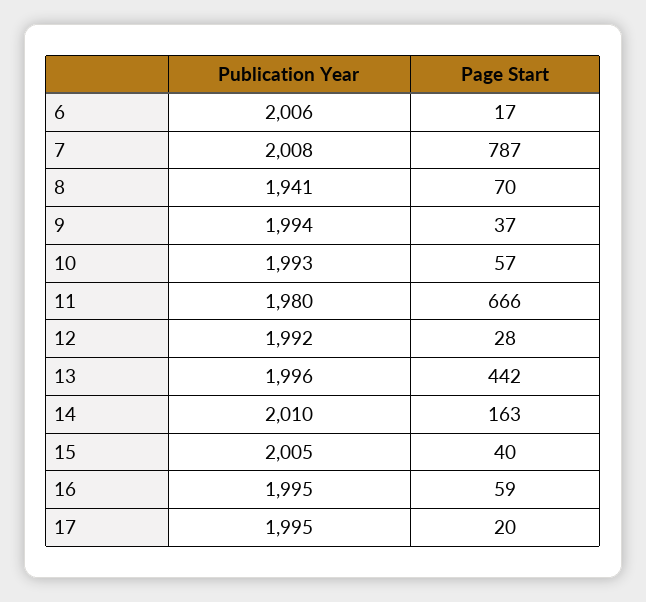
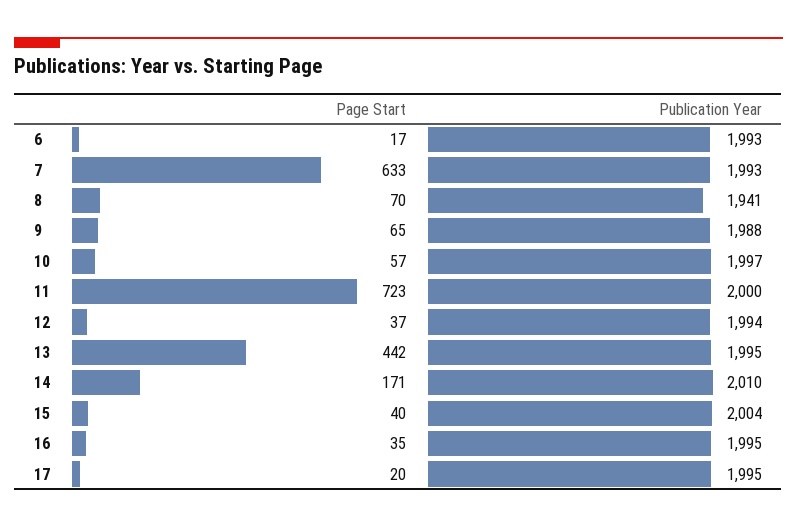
Publication Year, 6: 2006 -> 1993
Publication Year, 7: 2008 -> 1993
Page Start, 7: 787 -> 633
Publication Year, 9: 1994 -> 1988
Page Start, 9: 37 -> 65
Publication Year, 10: 1993 -> 1997
Publication Year, 11: 1980 -> 2000
Page Start, 11: 666 -> 723
Publication Year, 12: 1992 -> 1994
Page Start, 12: 28 -> 37
Publication Year, 13: 1996 -> 1995
Page Start, 14: 163 -> 171
Publication Year, 15: 2005 -> 2004
Page Start, 16: 59 -> 35

